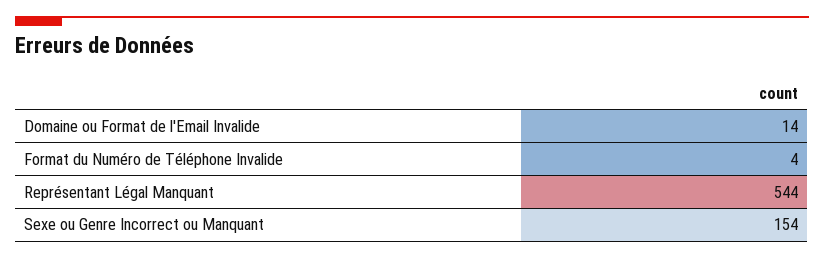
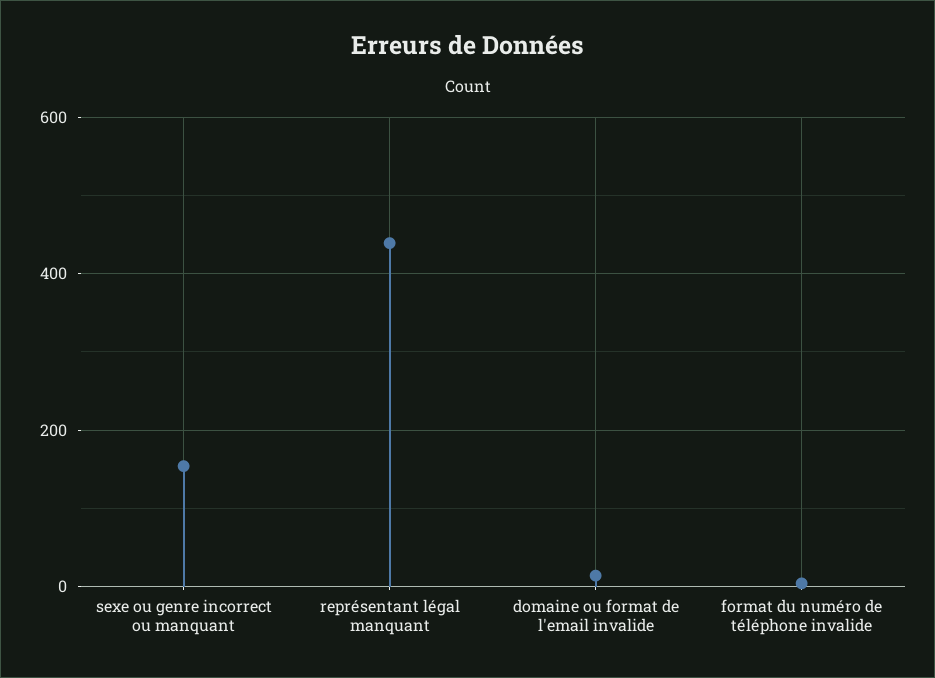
Représentant Légal Manquant: 544 -> 440

